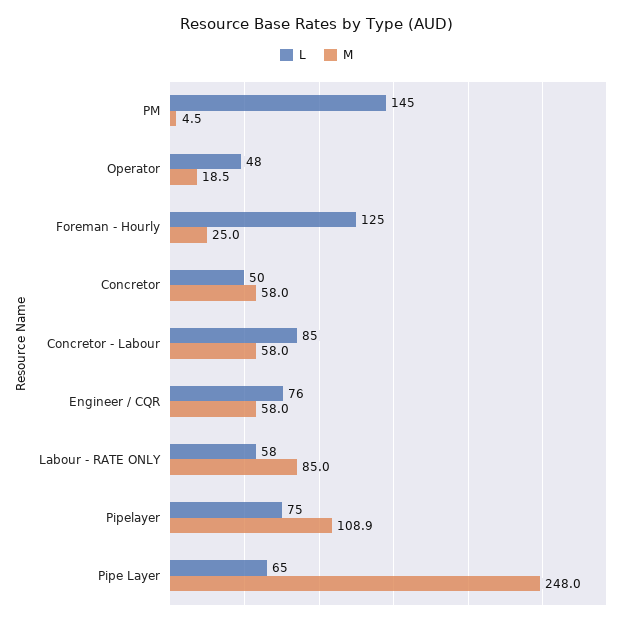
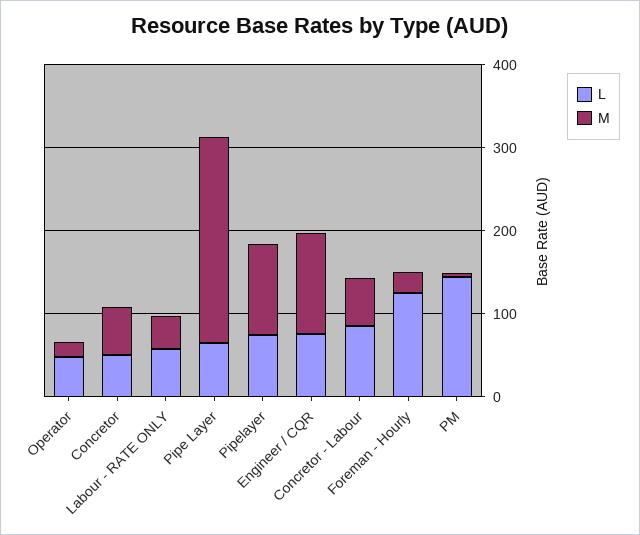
M, Engineer / CQR: 58 -> 120
M, Labour - RATE ONLY: 85 -> 40

